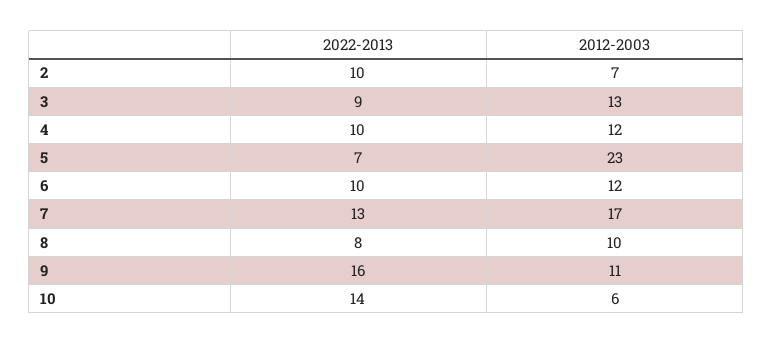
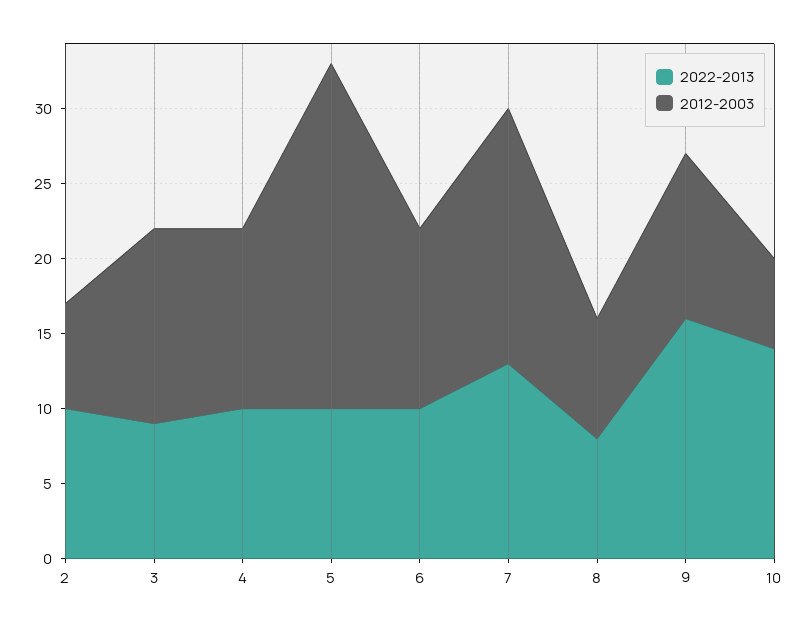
2022-2013, 5: 7 -> 10
2012-2003, 8: 10 -> 8

